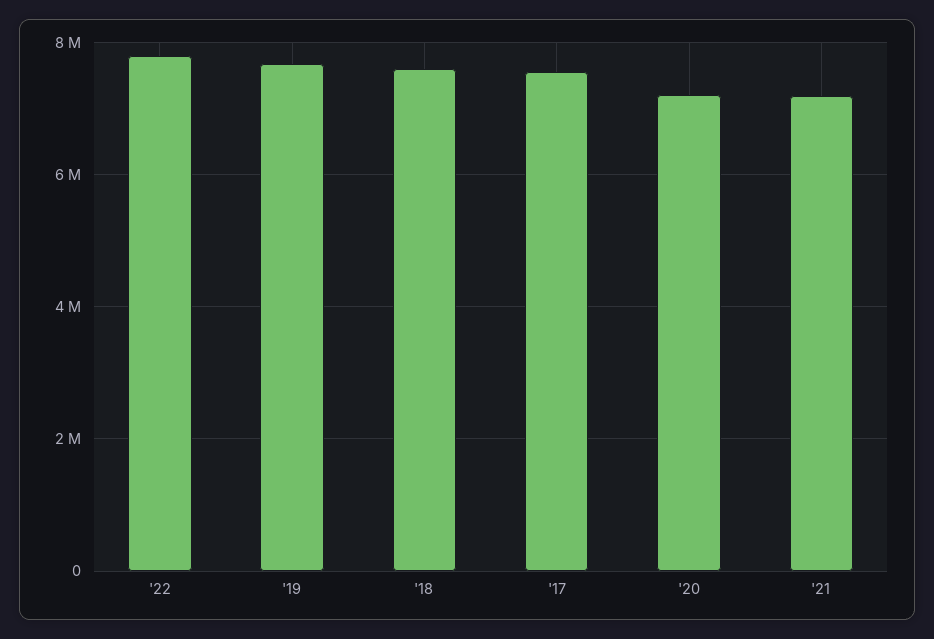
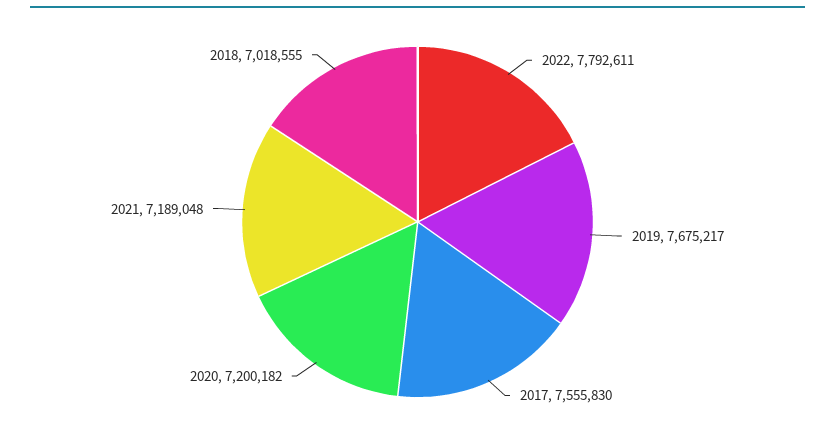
'18: 7600000 -> 7018555

